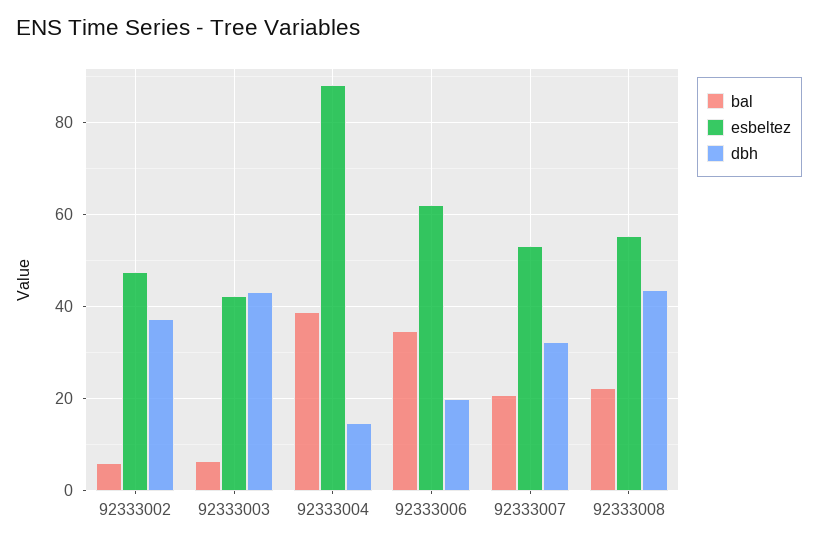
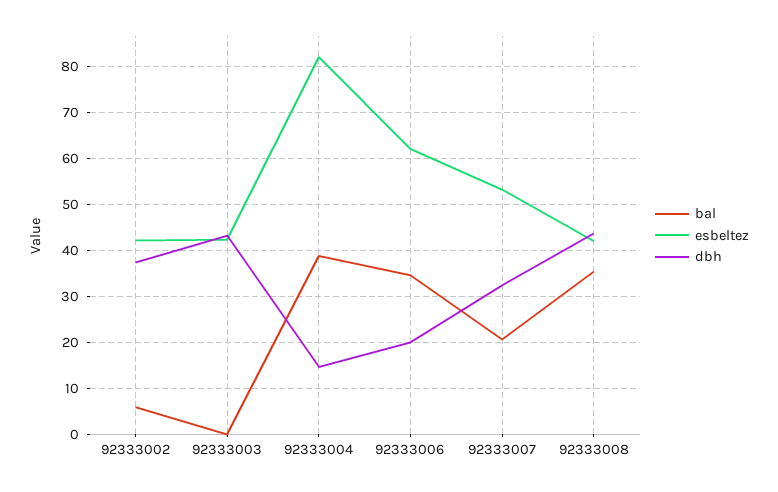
esbeltez, 92333002: 48 -> 42
bal, 92333003: 6 -> 0
esbeltez, 92333004: 88 -> 82
bal, 92333008: 22 -> 36
esbeltez, 92333008: 56 -> 42

